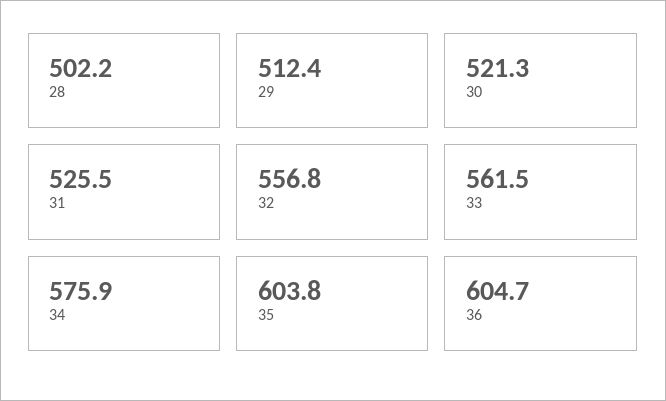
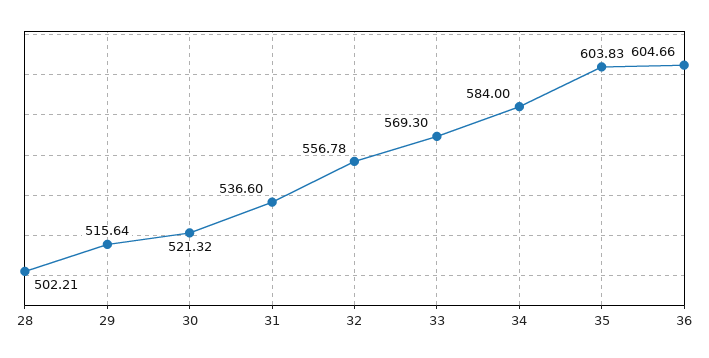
29: 512.4 -> 515.64
31: 525.5 -> 536.6
33: 561.5 -> 569.3
34: 575.9 -> 584

